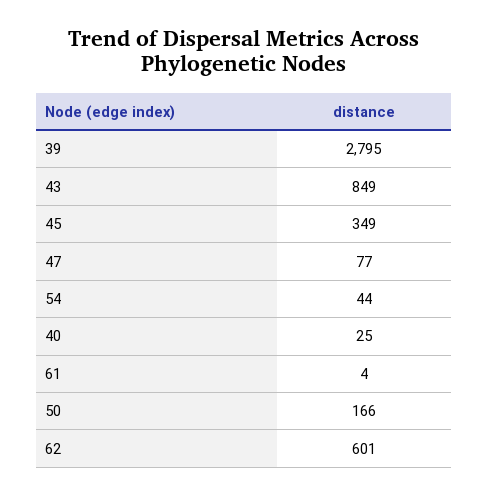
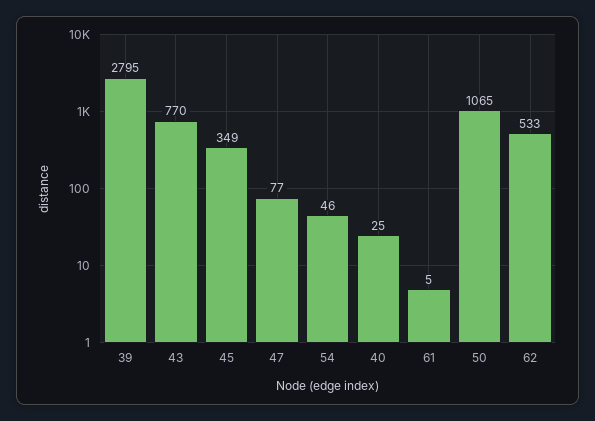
43: 849 -> 770
54: 44 -> 46
61: 4 -> 5
50: 166 -> 1065
62: 601 -> 533

